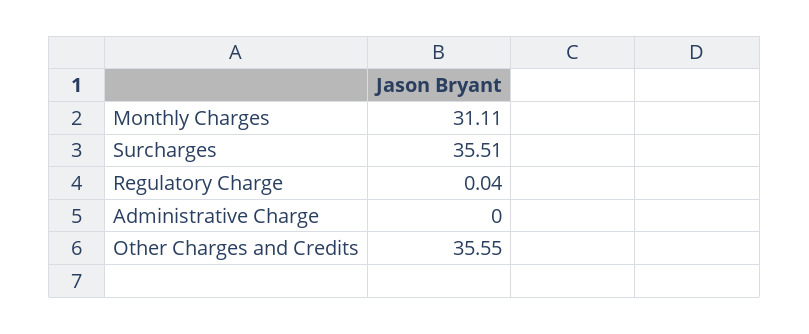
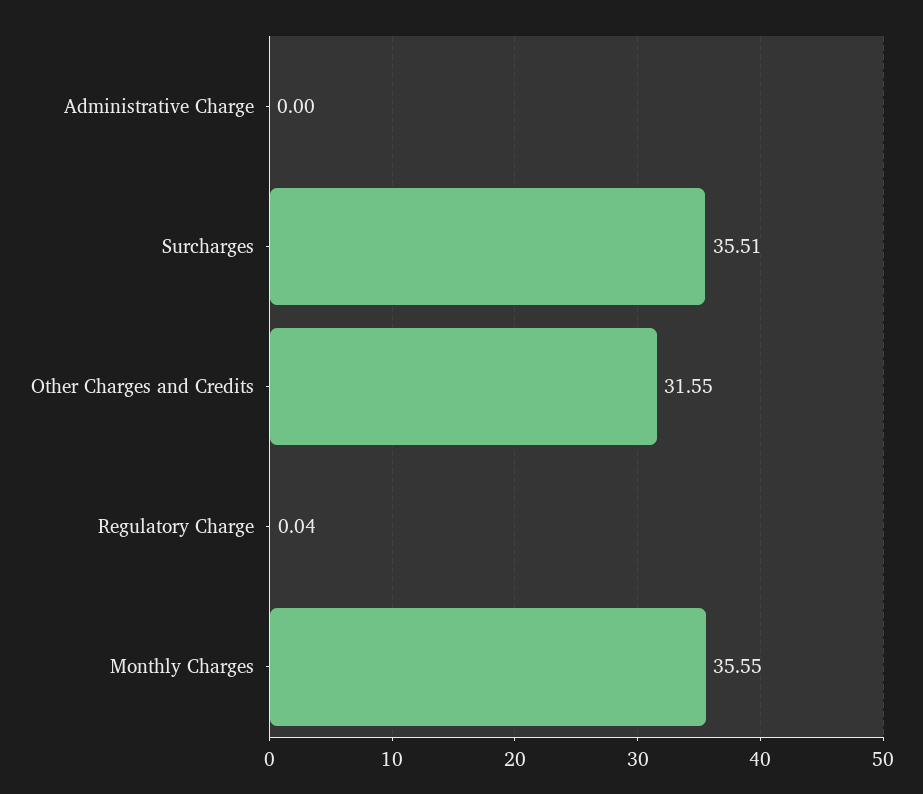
Monthly Charges: 31.11 -> 35.55
Other Charges and Credits: 35.55 -> 31.55

